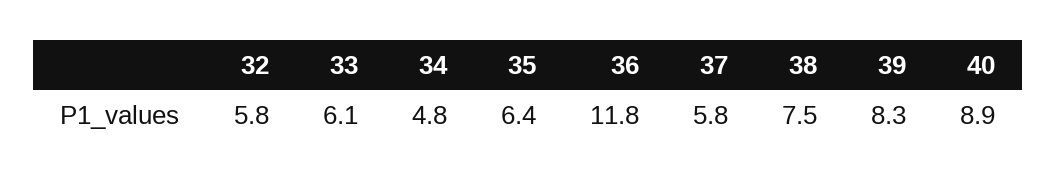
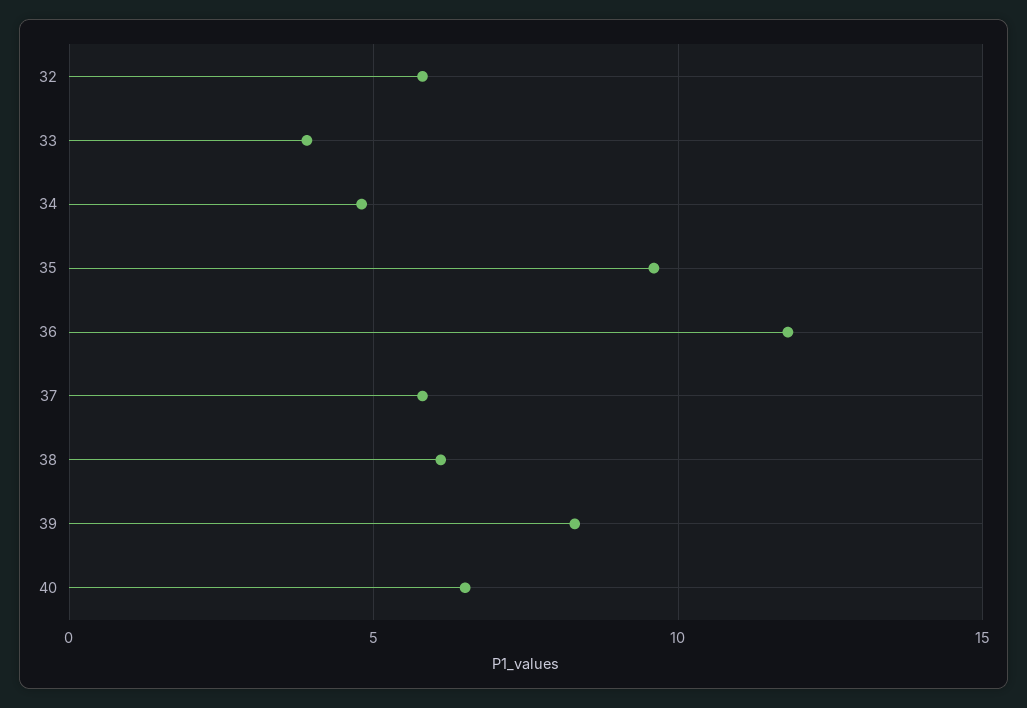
33: 6.1 -> 4
35: 6.4 -> 9.5
38: 7.5 -> 6
40: 8.9 -> 6.5

